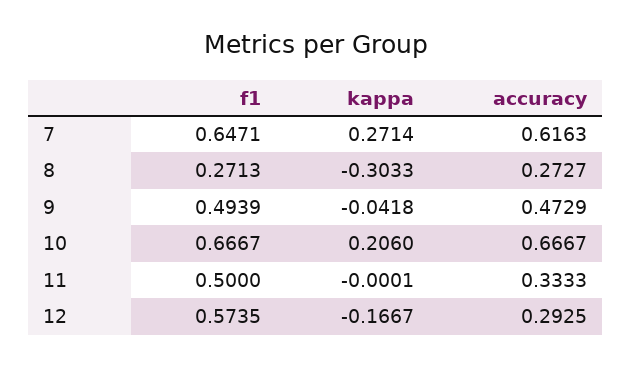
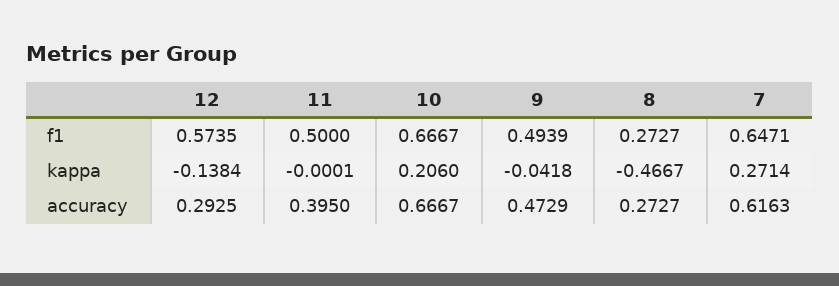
f1, 8: 0.2713 -> 0.2727
kappa, 8: -0.3033 -> -0.4667
accuracy, 11: 0.3333 -> 0.395
kappa, 12: -0.1667 -> -0.1384

